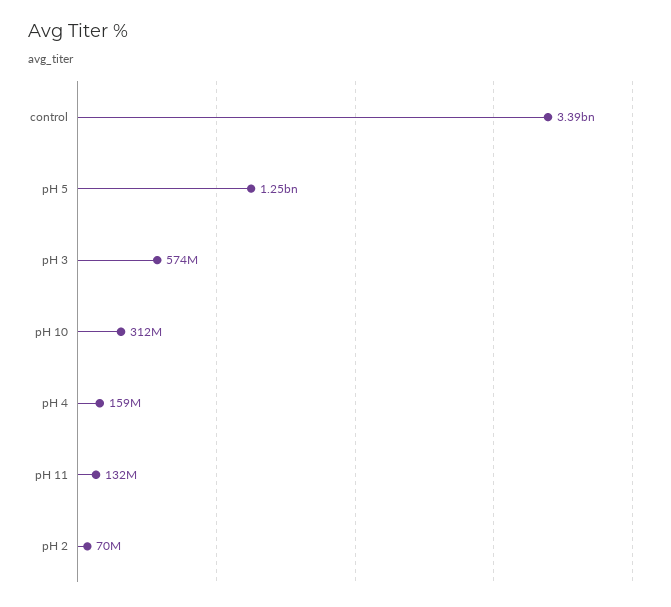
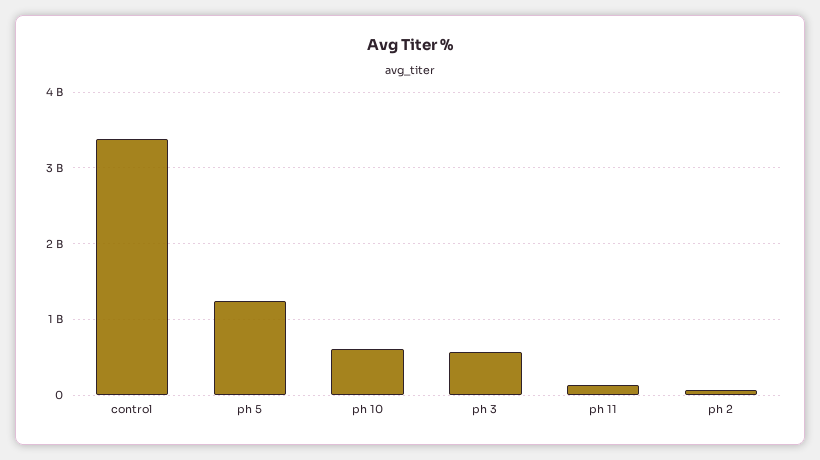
pH 10: 312000000 -> 600000000
pH 4: 159000000 -> none

